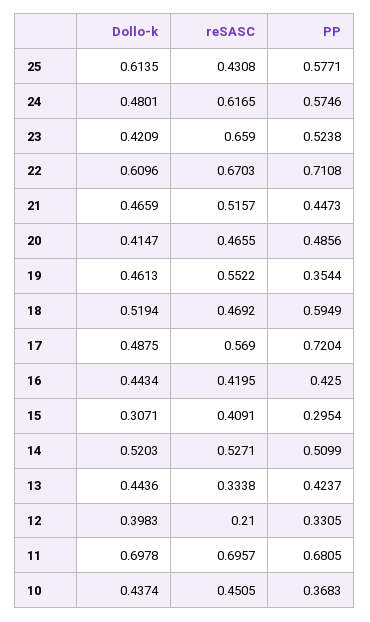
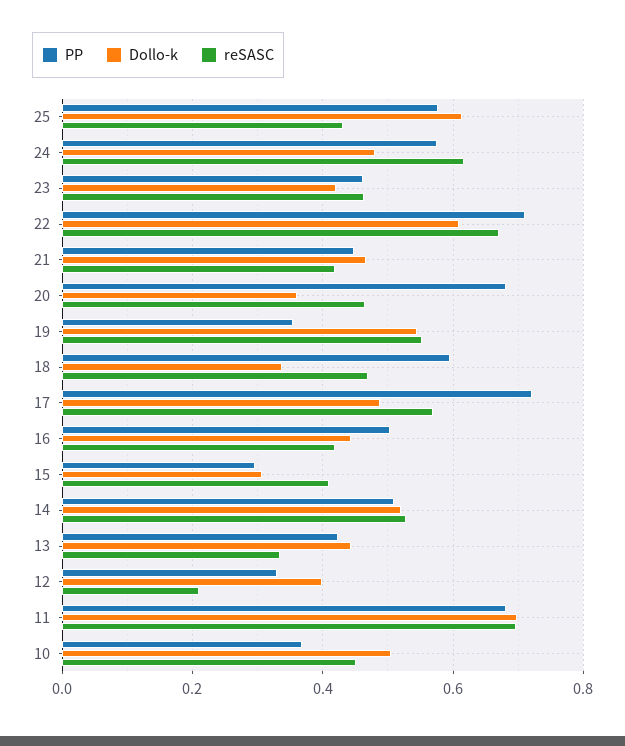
reSASC, 23: 0.659 -> 0.46
PP, 23: 0.5238 -> 0.46
reSASC, 21: 0.5157 -> 0.42
Dollo-k, 20: 0.4147 -> 0.36
PP, 20: 0.4856 -> 0.68
Dollo-k, 19: 0.4613 -> 0.54
Dollo-k, 18: 0.5194 -> 0.34
PP, 16: 0.425 -> 0.5
Dollo-k, 10: 0.4374 -> 0.5

